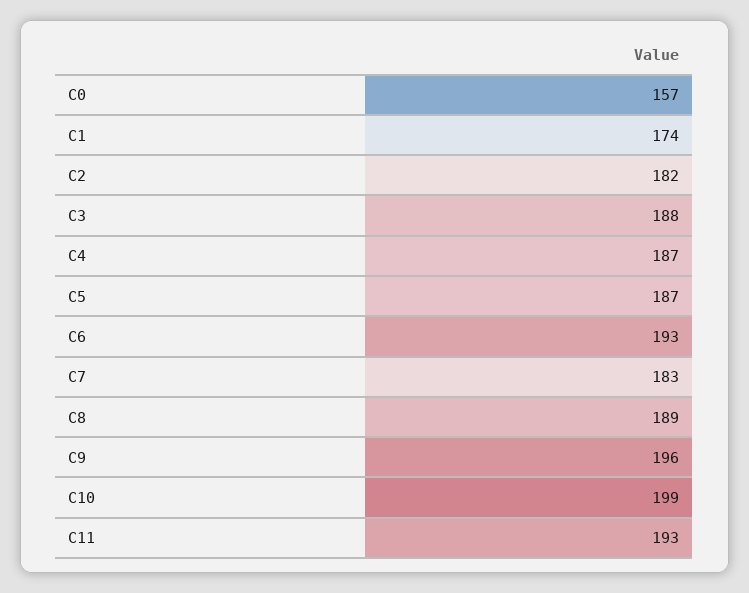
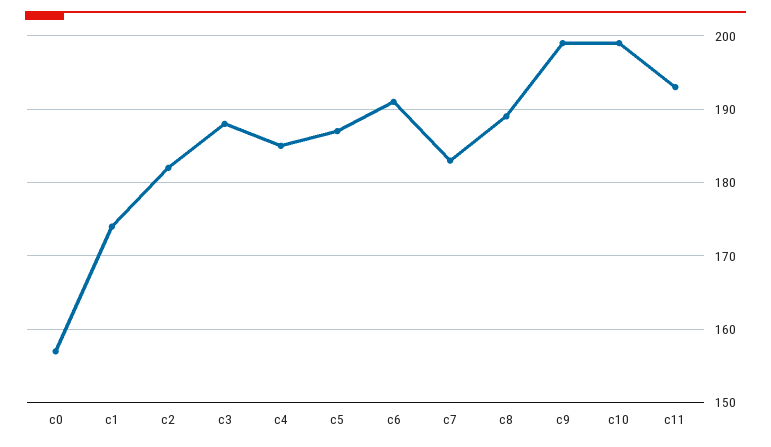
C4: 187 -> 185
C6: 193 -> 191
C9: 196 -> 199

